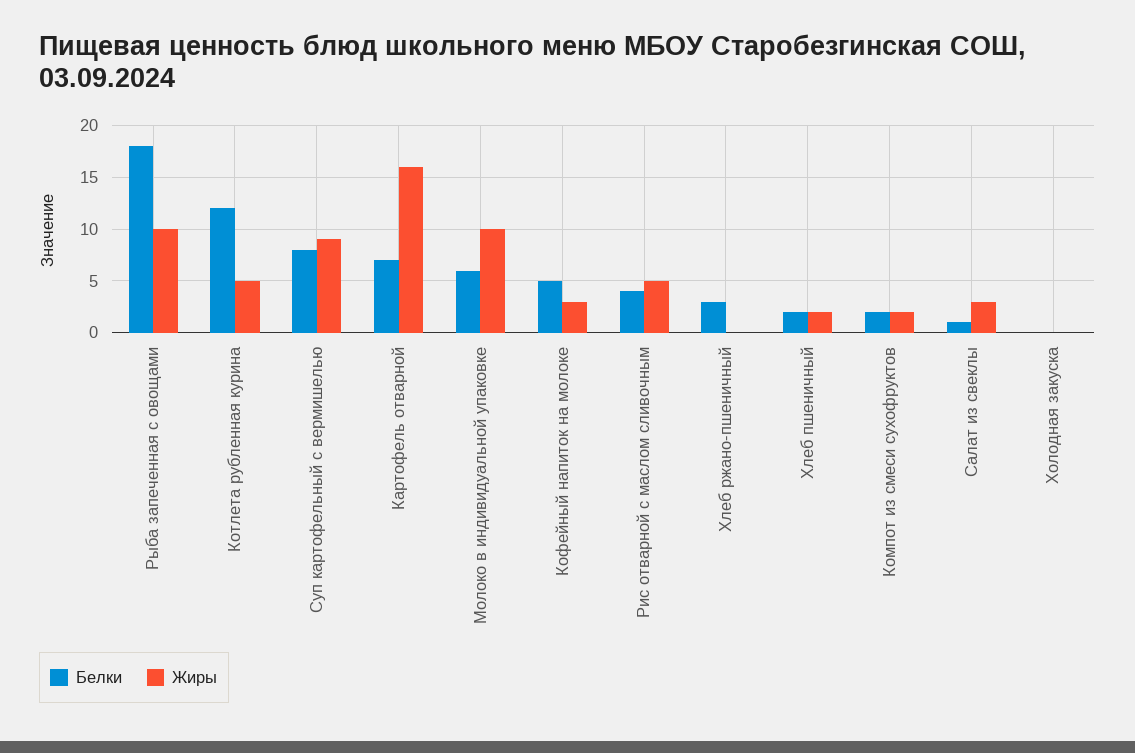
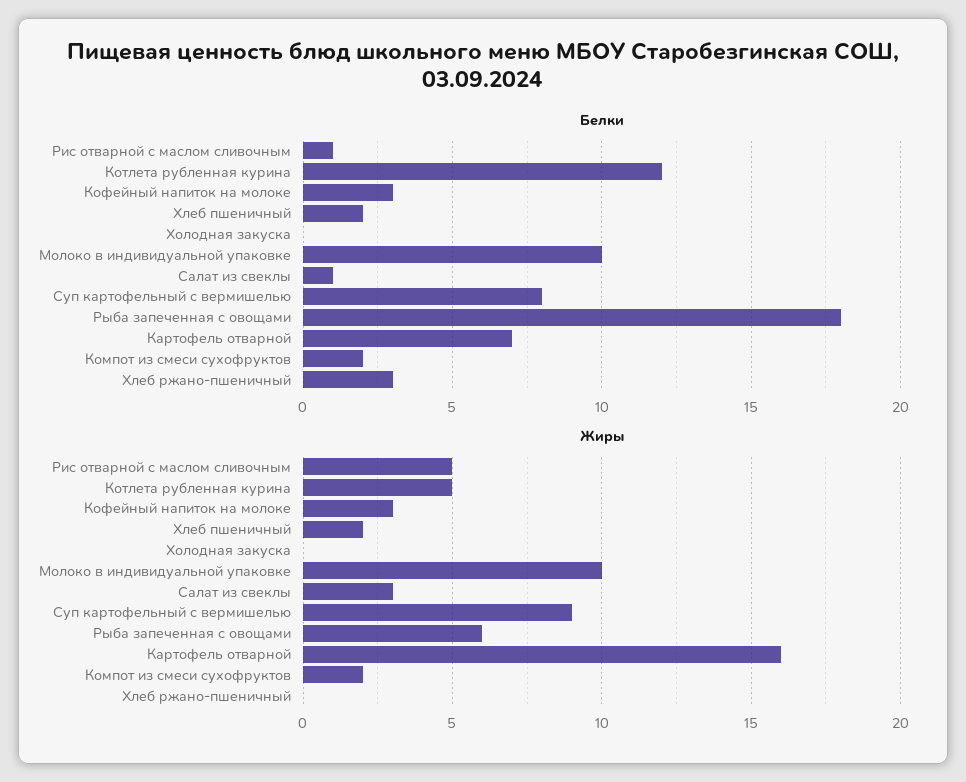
Жиры, Рыба запеченная с овощами: 10 -> 6
Белки, Молоко в индивидуальной упаковке: 6 -> 10
Белки, Кофейный напиток на молоке: 5 -> 3
Белки, Рис отварной с маслом сливочным: 4 -> 1

